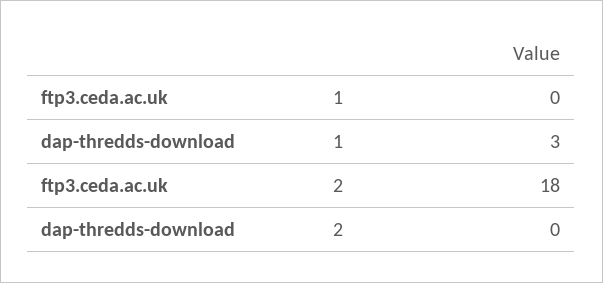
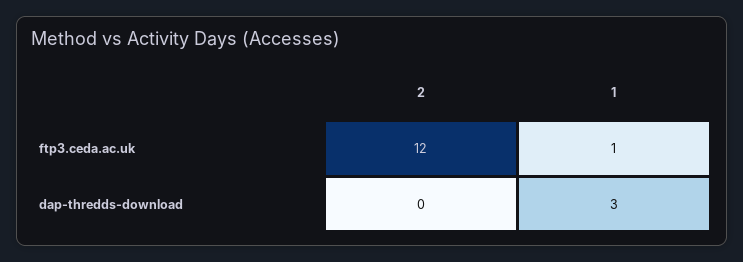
ftp3.ceda.ac.uk, 1: 0 -> 1
ftp3.ceda.ac.uk, 2: 18 -> 12

